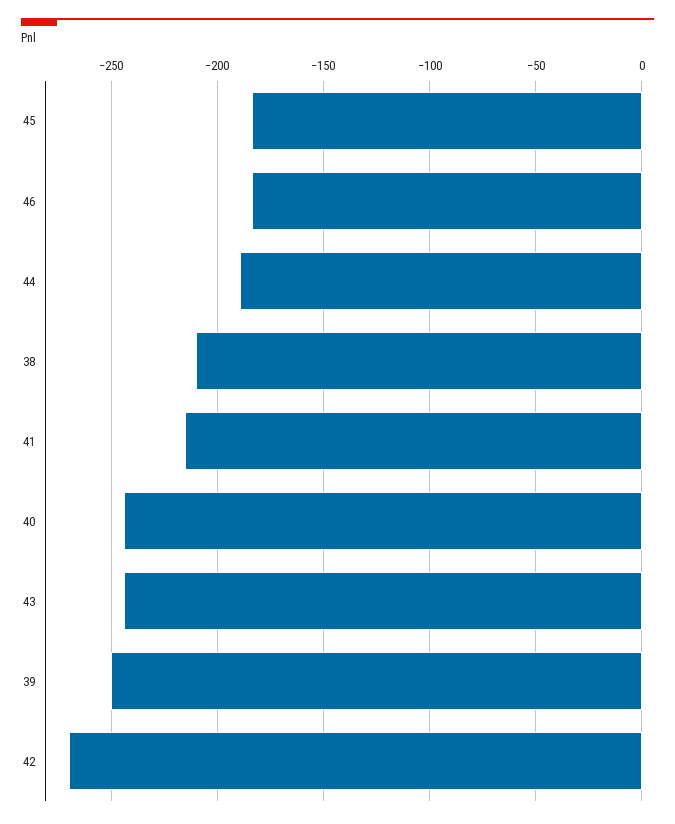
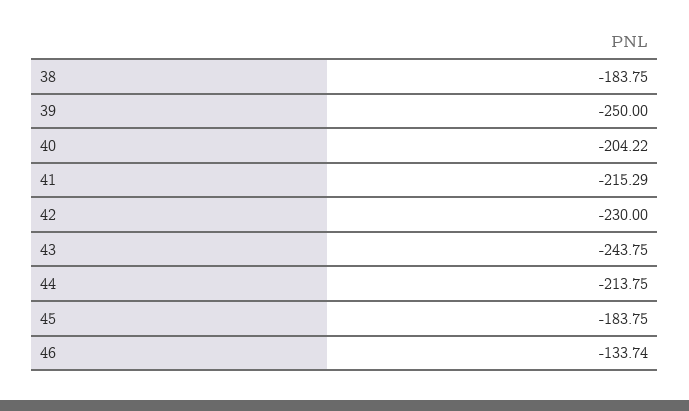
46: -185 -> -133.74
44: -190 -> -213.75
38: -210 -> -183.75
40: -245 -> -204.22
42: -270 -> -230

